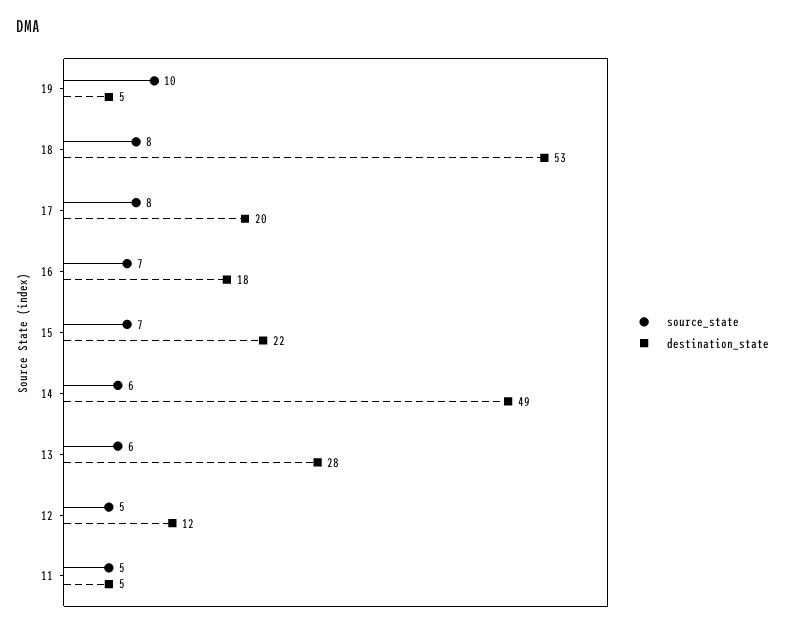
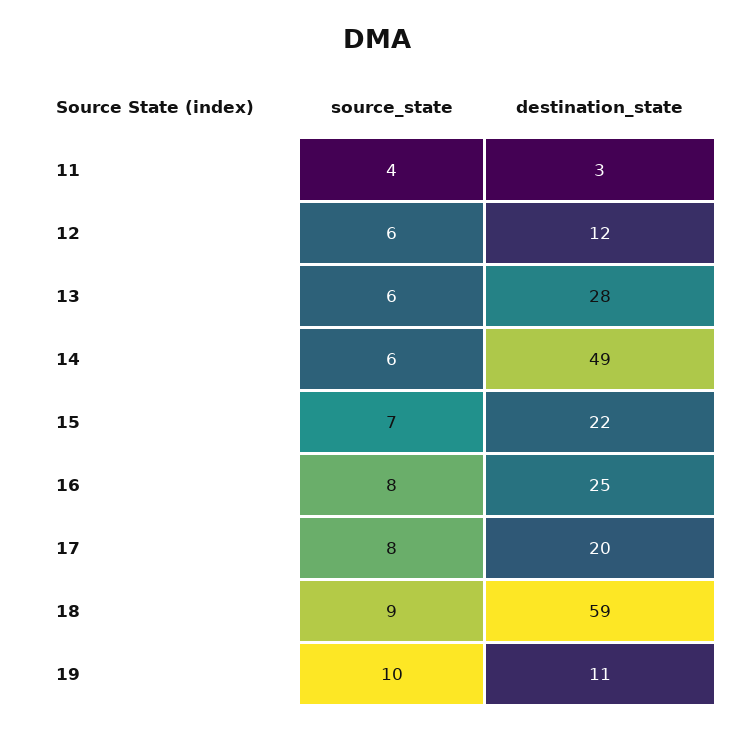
destination_state, 19: 5 -> 11
source_state, 18: 8 -> 9
destination_state, 18: 53 -> 59
source_state, 16: 7 -> 8
destination_state, 16: 18 -> 25
source_state, 12: 5 -> 6
source_state, 11: 5 -> 4
destination_state, 11: 5 -> 3

